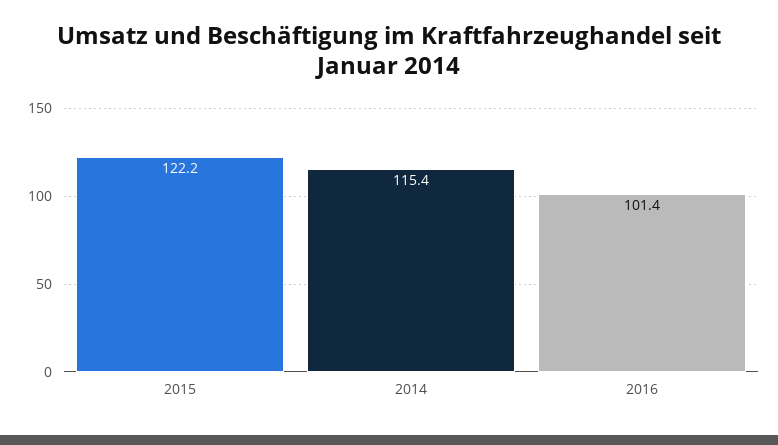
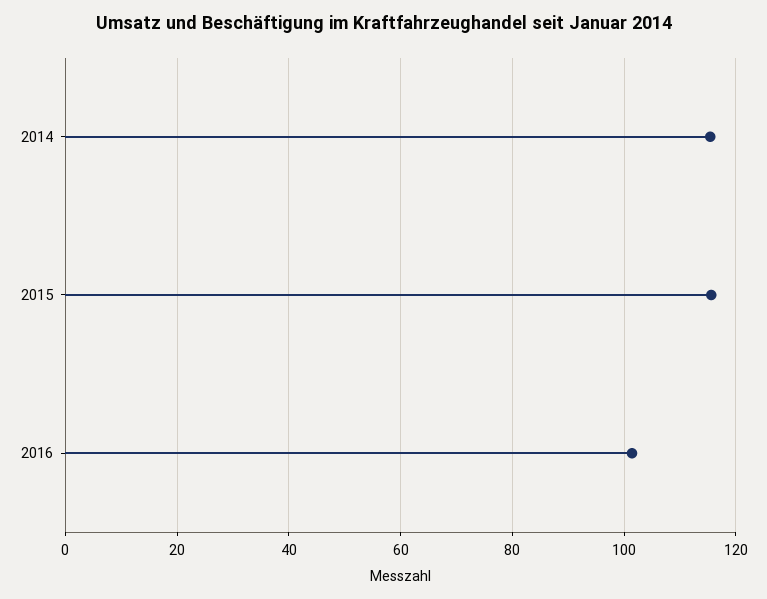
2015: 122.2 -> 116

